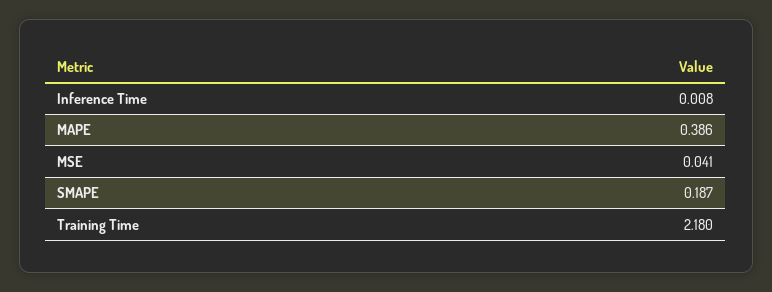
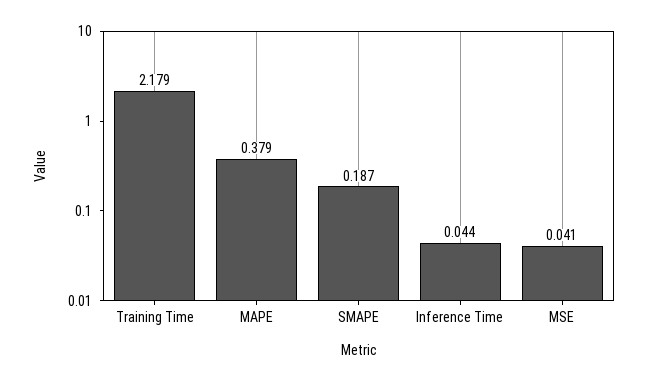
Inference Time: 0.008 -> 0.044
MAPE: 0.386 -> 0.379
Training Time: 2.18 -> 2.179

